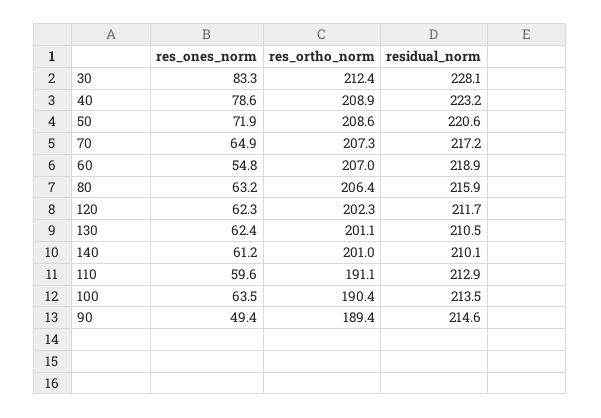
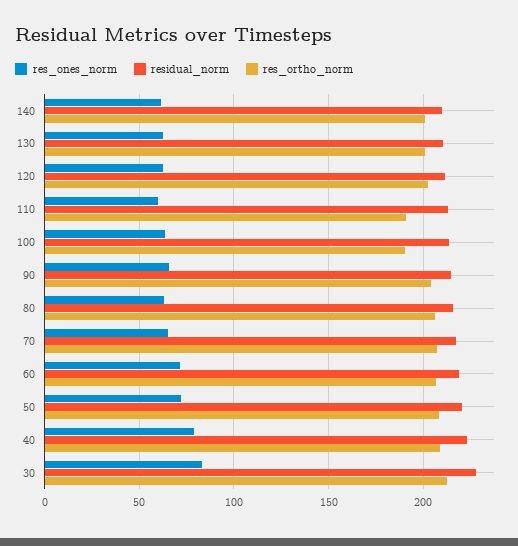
res_ones_norm, 60: 54.8 -> 70
res_ones_norm, 90: 49.4 -> 65
res_ortho_norm, 90: 189.4 -> 205

